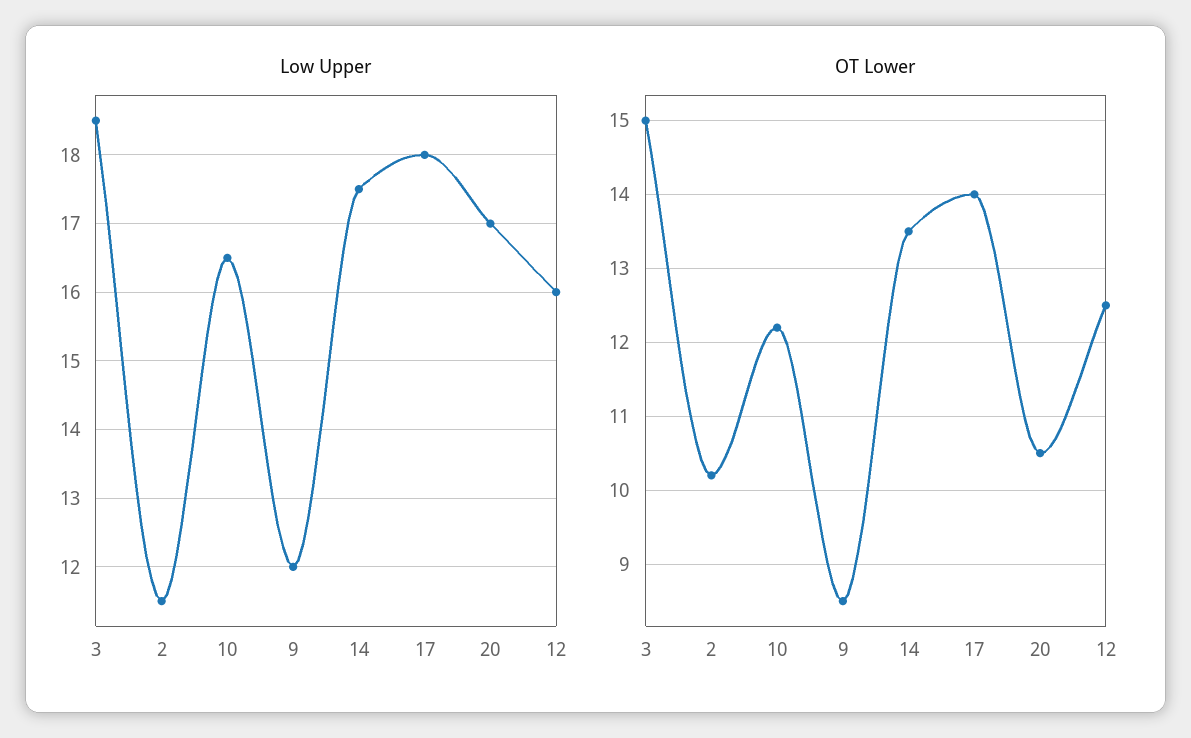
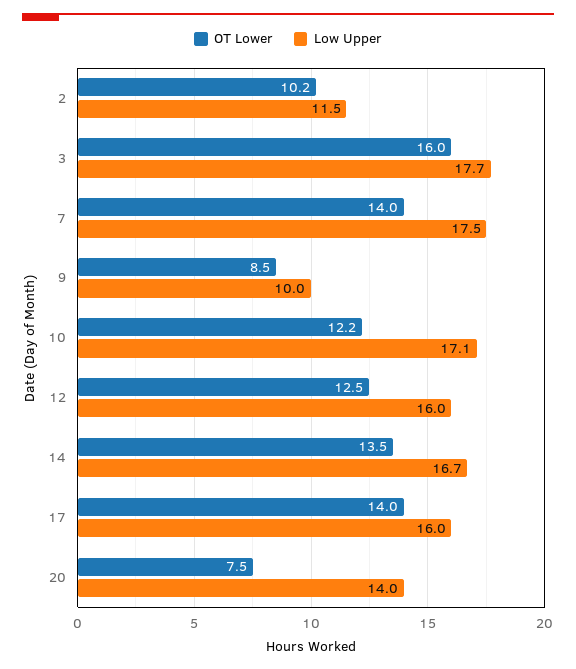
Low Upper, 3: 18.5 -> 17.7
Low Upper, 10: 16.5 -> 17.1
Low Upper, 9: 12 -> 10
Low Upper, 14: 17.5 -> 16.7
Low Upper, 17: 18 -> 16
Low Upper, 20: 17 -> 14
OT Lower, 3: 15 -> 16
OT Lower, 20: 10.5 -> 7.5
OT Lower, 7: none -> 14
Low Upper, 7: none -> 17.5

